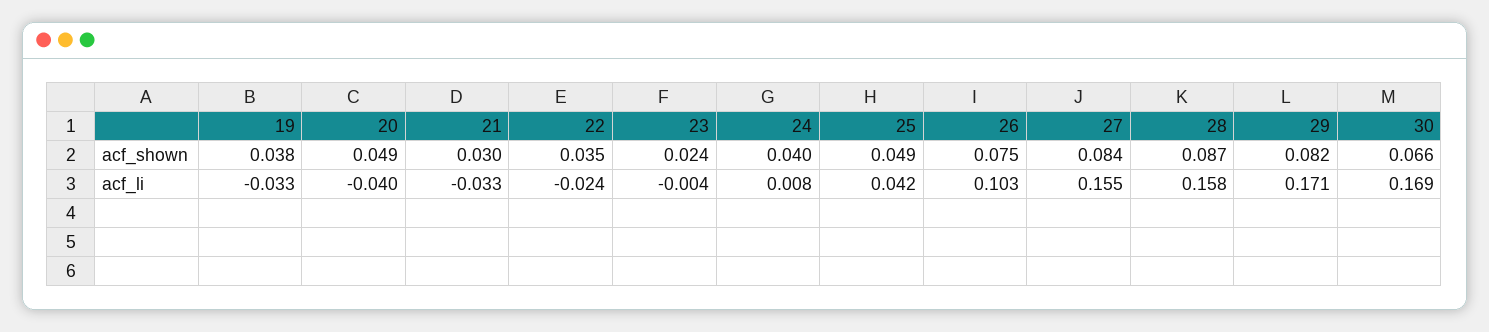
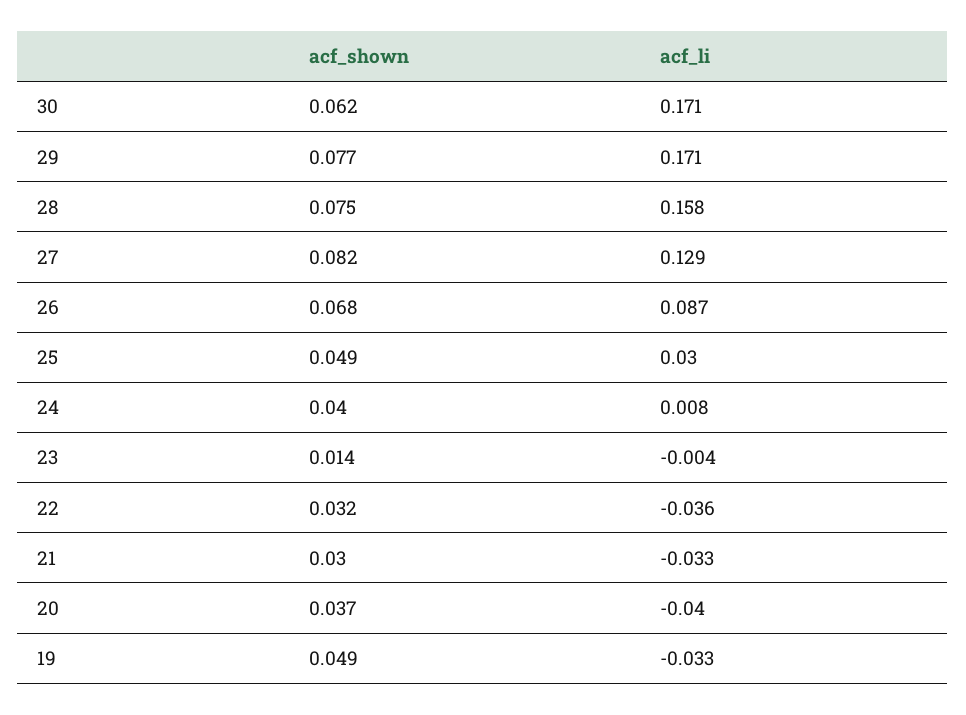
19, acf_shown: 0.038 -> 0.049
20, acf_shown: 0.049 -> 0.037
22, acf_shown: 0.035 -> 0.032
23, acf_shown: 0.024 -> 0.014
26, acf_shown: 0.075 -> 0.068
27, acf_shown: 0.084 -> 0.082
28, acf_shown: 0.087 -> 0.075
29, acf_shown: 0.082 -> 0.077
30, acf_shown: 0.066 -> 0.062
22, acf_li: -0.024 -> -0.036
25, acf_li: 0.042 -> 0.03
26, acf_li: 0.103 -> 0.087
27, acf_li: 0.155 -> 0.129
30, acf_li: 0.169 -> 0.171

